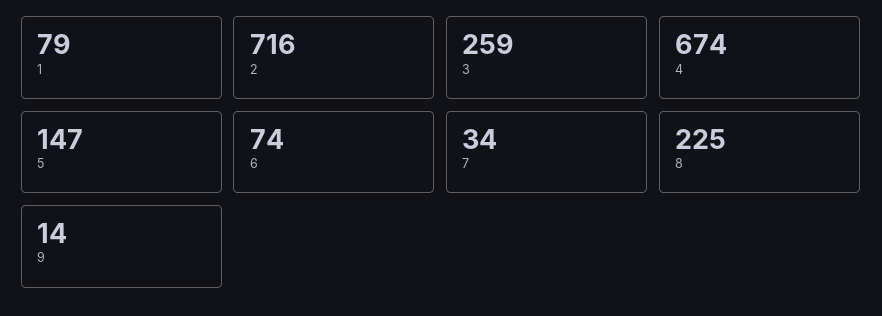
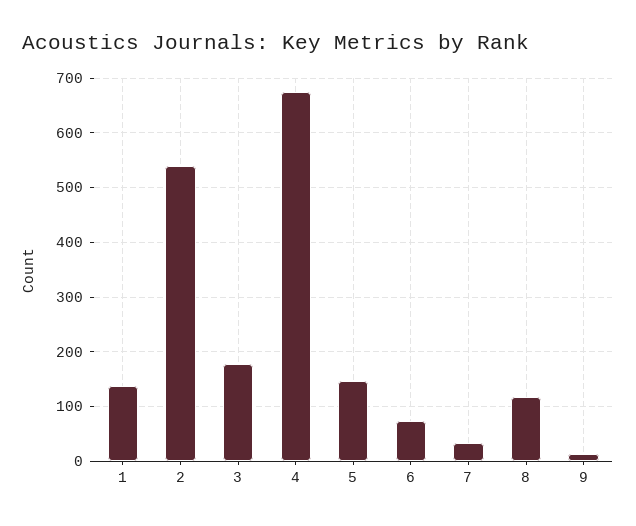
1: 79 -> 140
2: 716 -> 540
3: 259 -> 180
8: 225 -> 120

